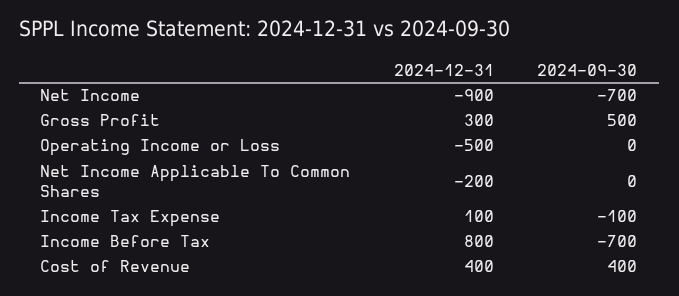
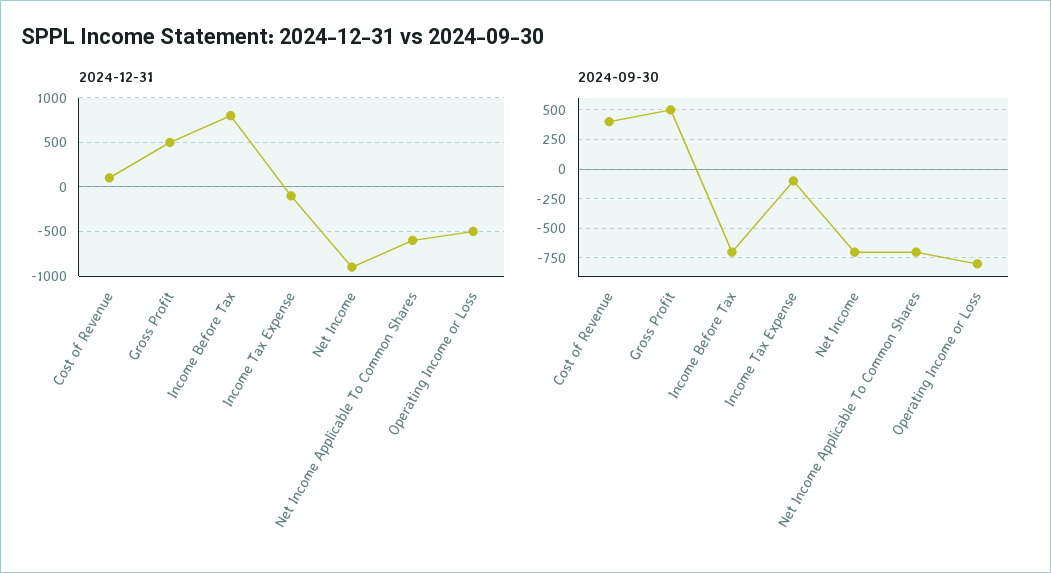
2024-12-31, Gross Profit: 300 -> 500
2024-09-30, Operating Income or Loss: 0 -> -750
2024-12-31, Net Income Applicable To Common Shares: -200 -> -600
2024-09-30, Net Income Applicable To Common Shares: 0 -> -750
2024-12-31, Income Tax Expense: 100 -> -100
2024-12-31, Cost of Revenue: 400 -> 100

